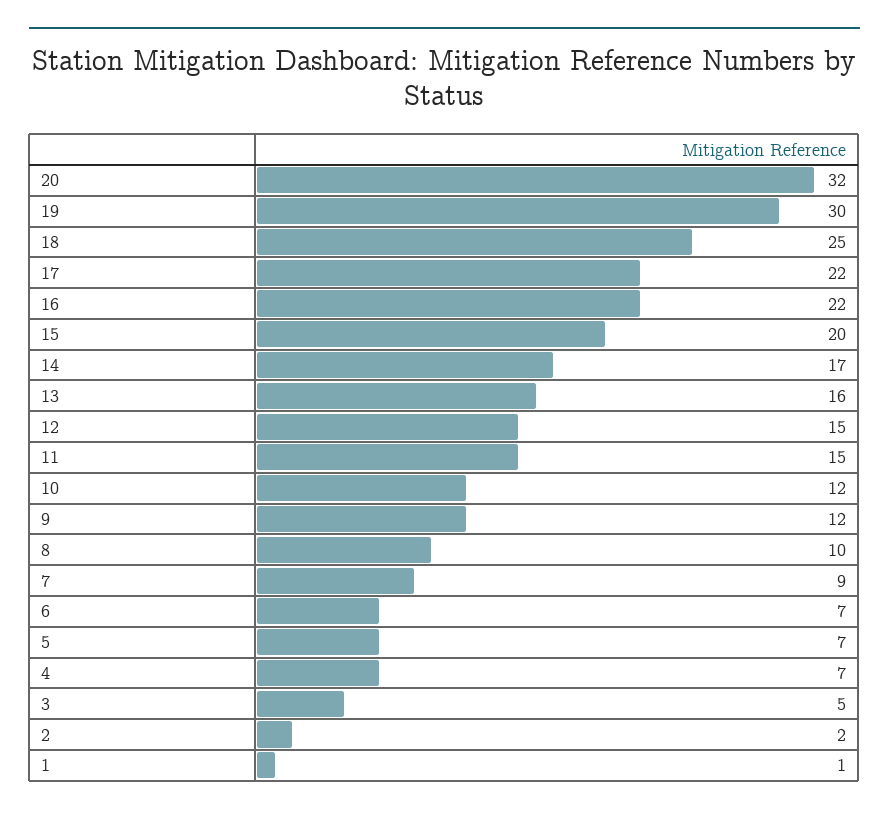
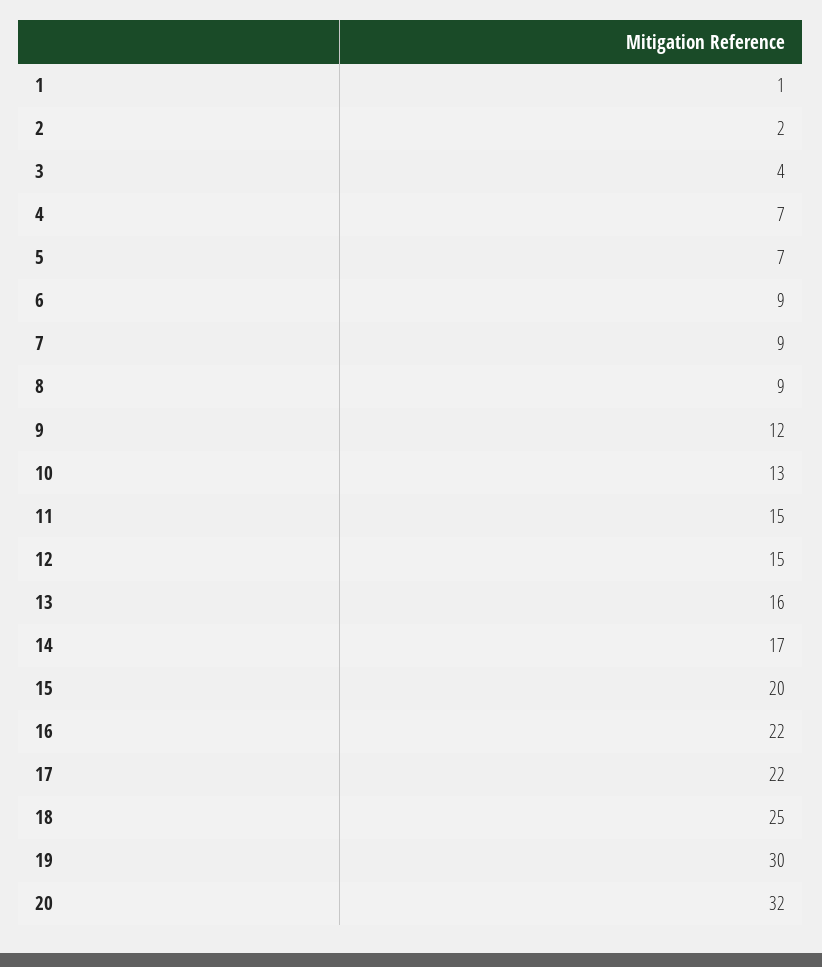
10: 12 -> 13
8: 10 -> 9
6: 7 -> 9
3: 5 -> 4

